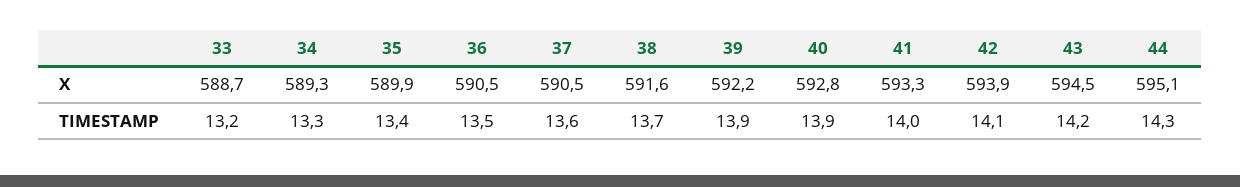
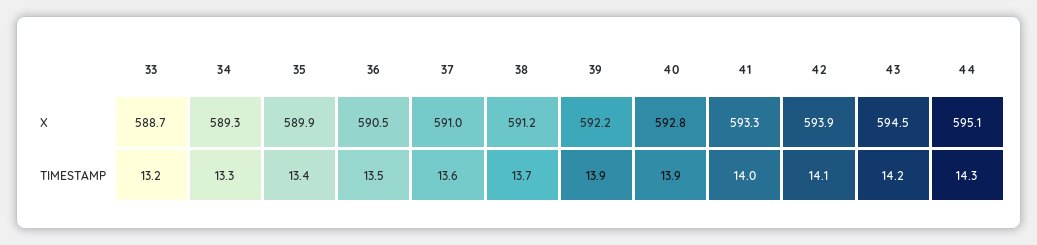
37, X: 590.5 -> 591
38, X: 591.6 -> 591.2

